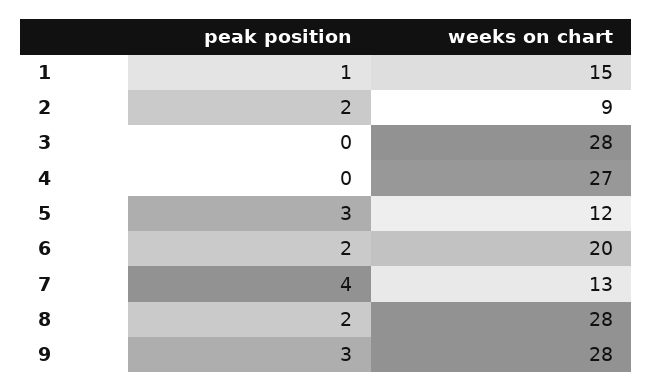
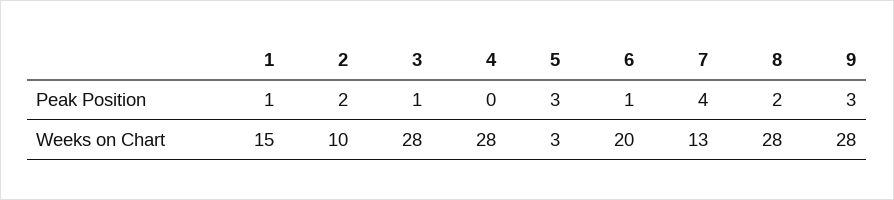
weeks on chart, 2: 9 -> 10
peak position, 3: 0 -> 1
weeks on chart, 4: 27 -> 28
weeks on chart, 5: 12 -> 3
peak position, 6: 2 -> 1

